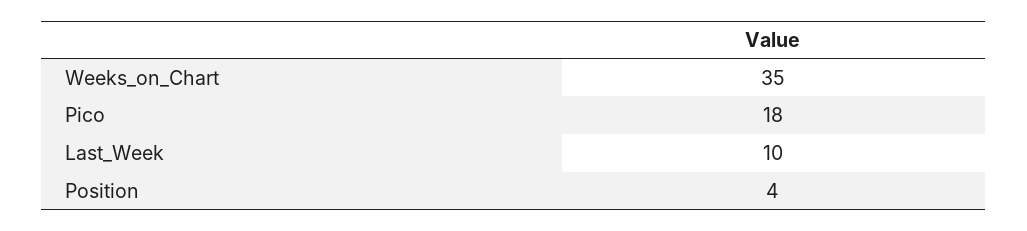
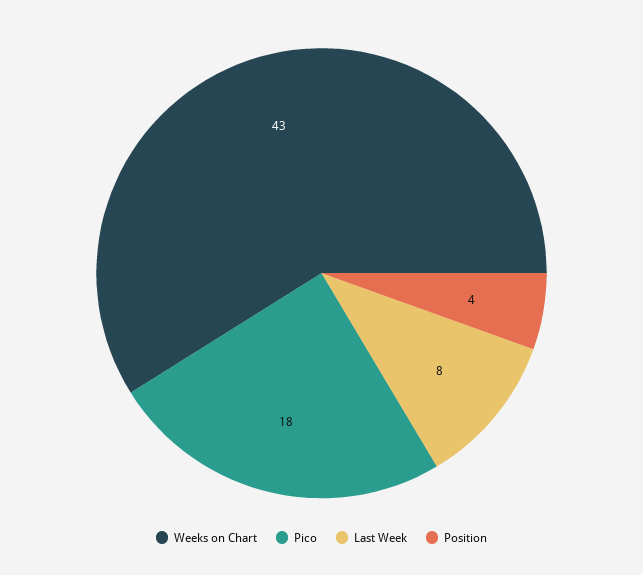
Weeks_on_Chart: 35 -> 43
Last_Week: 10 -> 8

